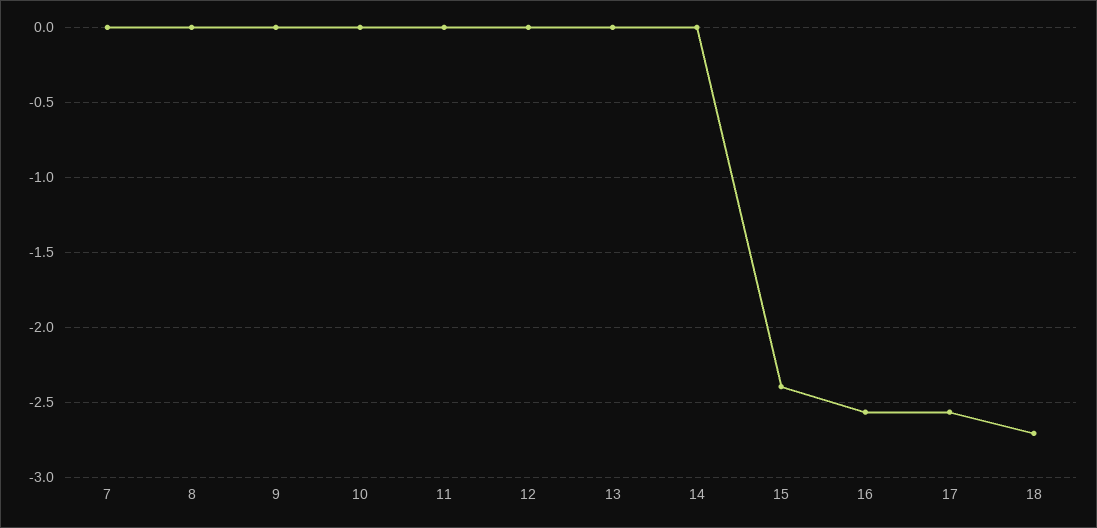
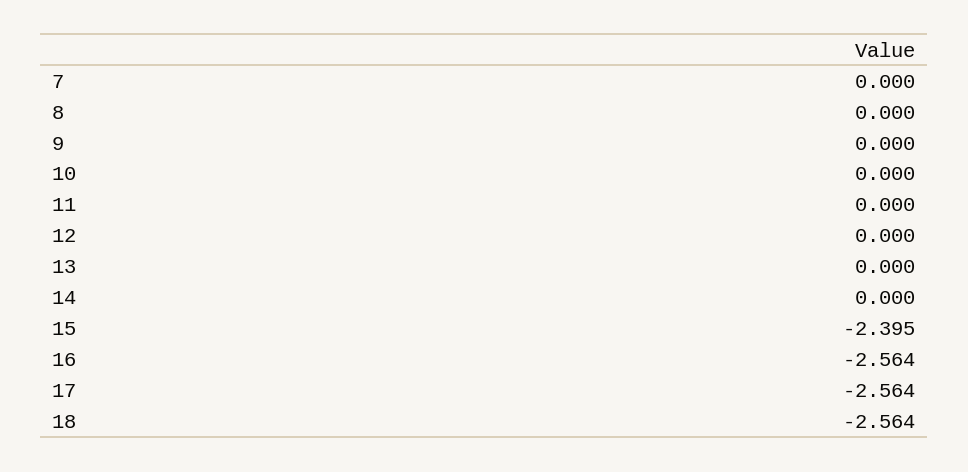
18: -2.7 -> -2.564

